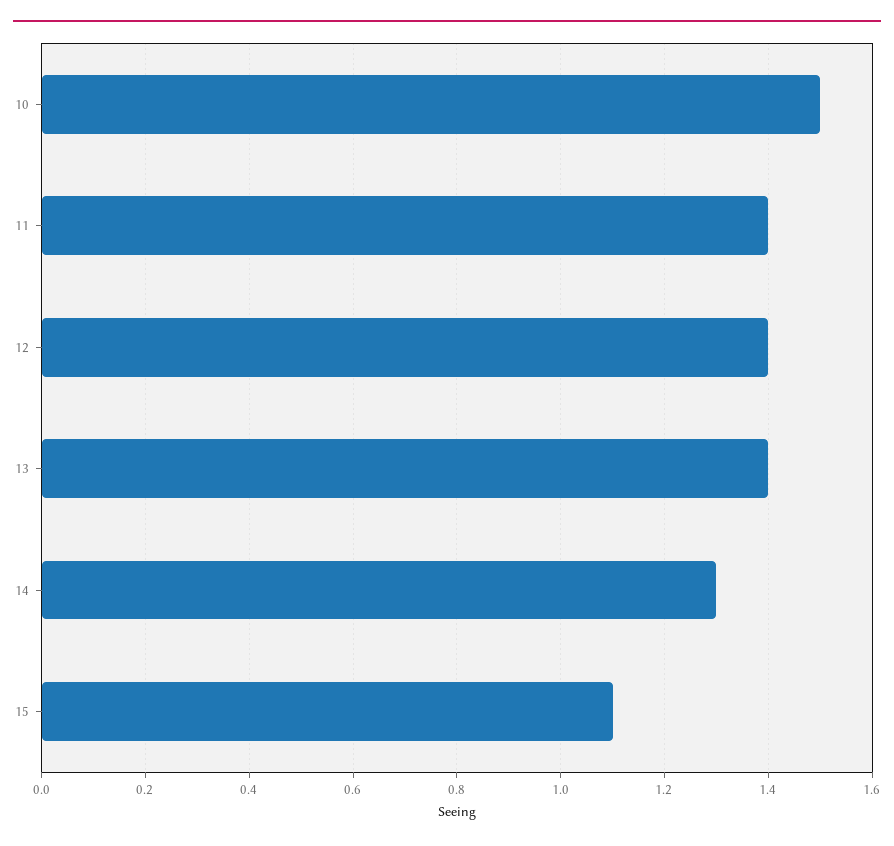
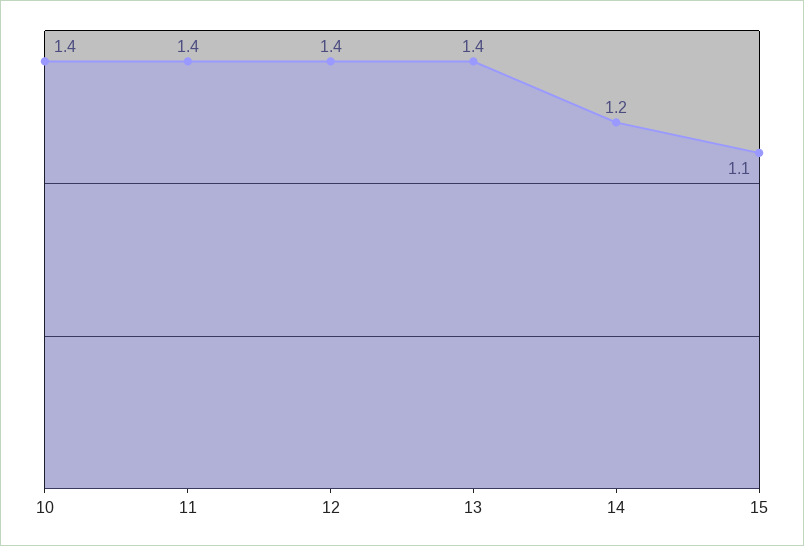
10: 1.5 -> 1.4
14: 1.3 -> 1.2

